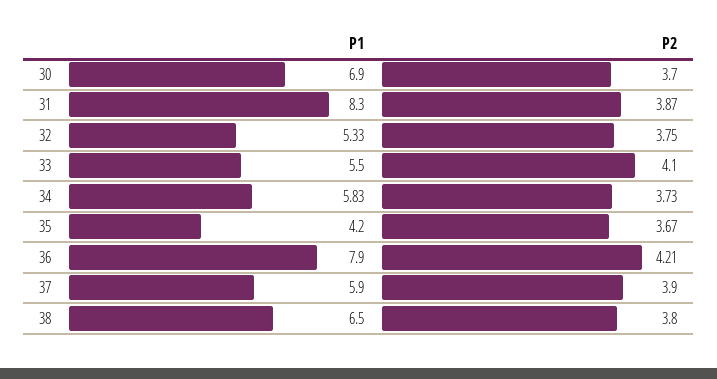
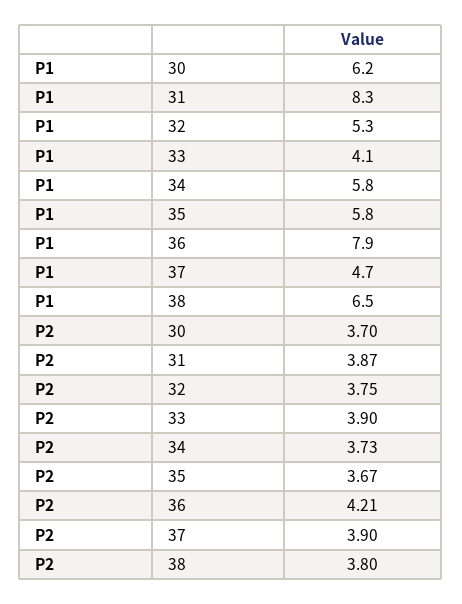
P1, 30: 6.9 -> 6.2
P1, 33: 5.5 -> 4.1
P2, 33: 4.1 -> 3.9
P1, 35: 4.2 -> 5.8
P1, 37: 5.9 -> 4.7

